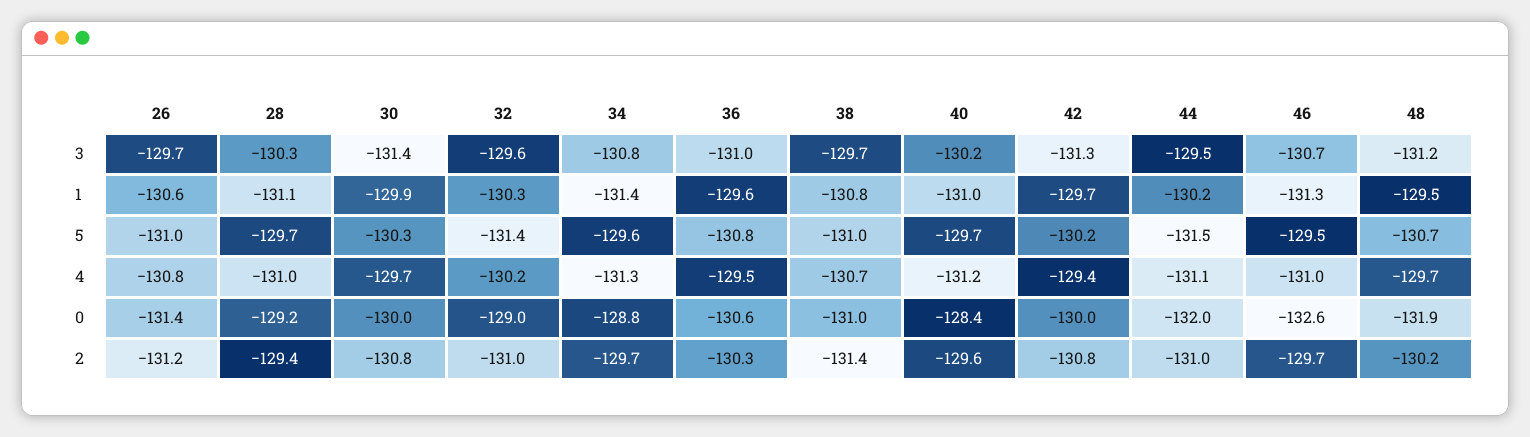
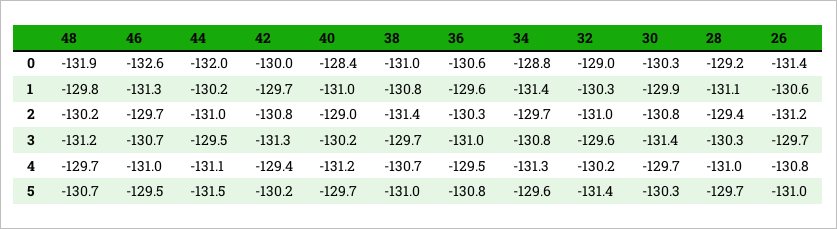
48, 1: -129.5 -> -129.8
30, 0: -130 -> -130.3
40, 2: -129.6 -> -129

